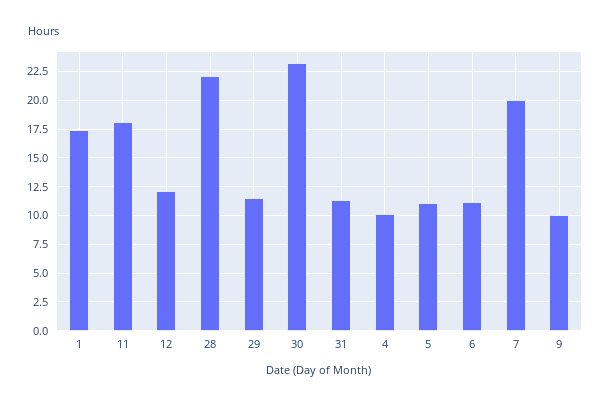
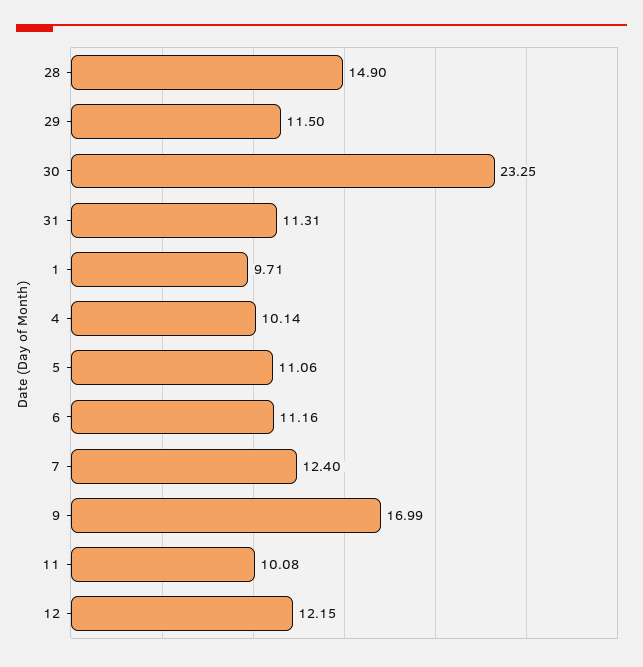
1: 17.5 -> 9.71
11: 17.5 -> 10.08
28: 22.5 -> 14.9
7: 20 -> 12.4
9: 10 -> 16.99

